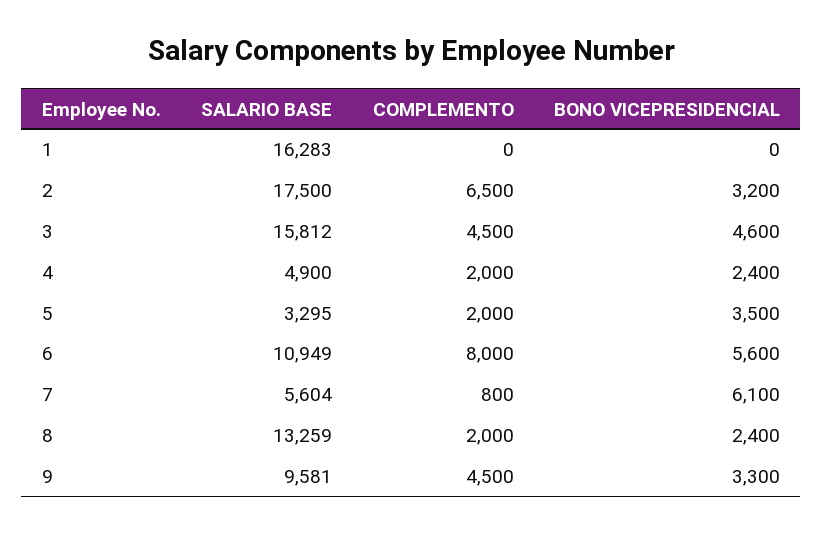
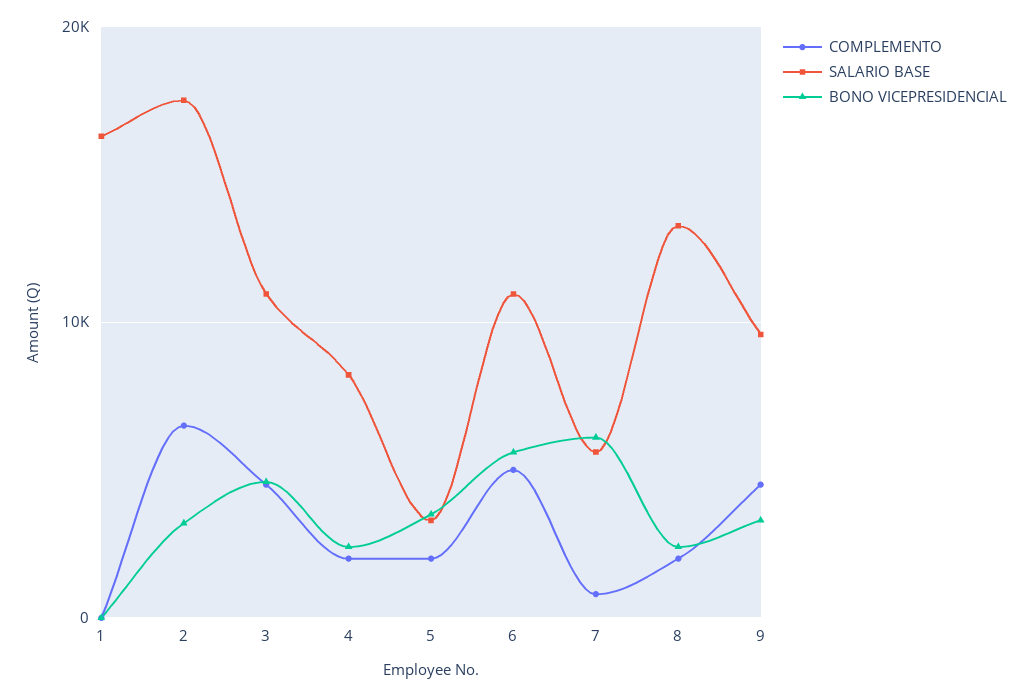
SALARIO BASE, 3: 15812 -> 11000
SALARIO BASE, 4: 4900 -> 8000
COMPLEMENTO, 6: 8000 -> 5000

